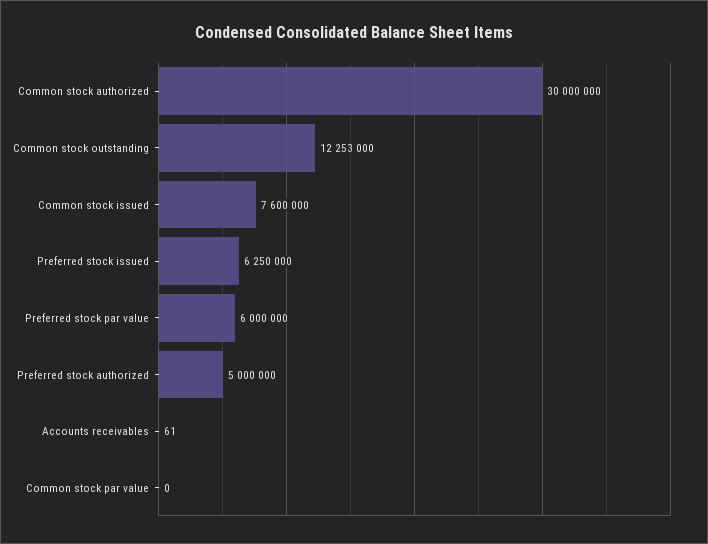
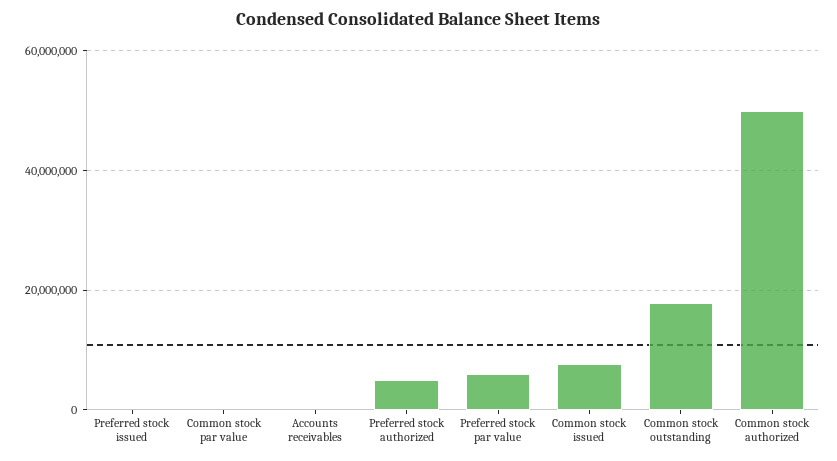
Common stock authorized: 30000000 -> 50000000
Common stock outstanding: 12253000 -> 18000000
Preferred stock issued: 6250000 -> 0

